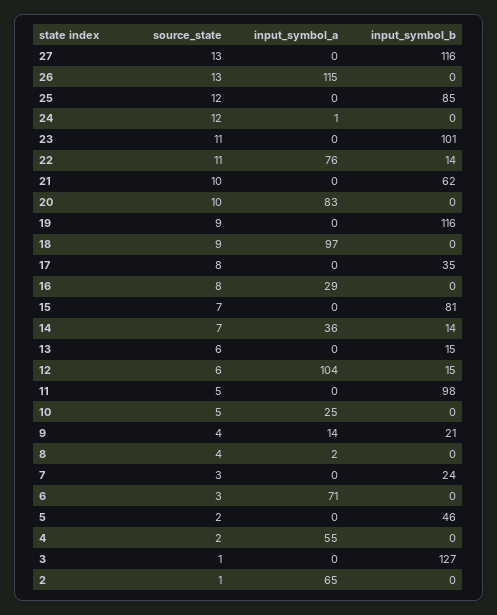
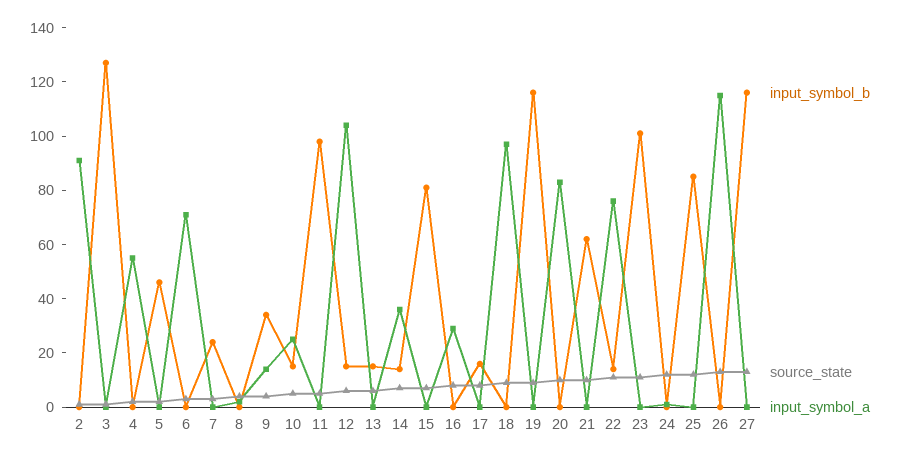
input_symbol_b, 17: 35 -> 15
input_symbol_b, 10: 0 -> 15
input_symbol_b, 9: 21 -> 35
input_symbol_a, 2: 65 -> 90

